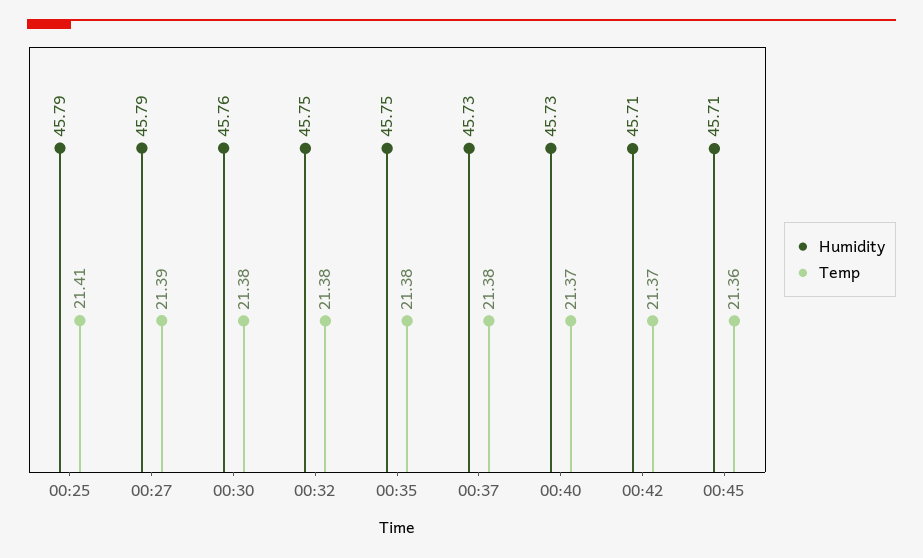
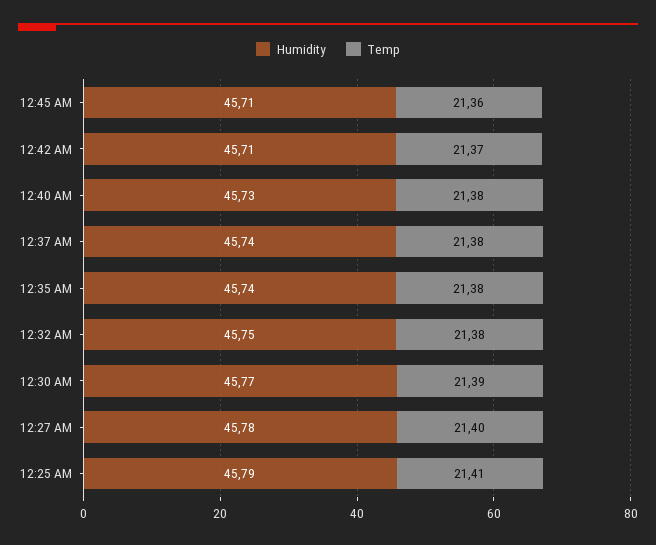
Humidity, 00:27: 45.79 -> 45.78
Temp, 00:27: 21.39 -> 21.4
Humidity, 00:30: 45.76 -> 45.77
Temp, 00:30: 21.38 -> 21.39
Humidity, 00:35: 45.75 -> 45.74
Humidity, 00:37: 45.73 -> 45.74
Temp, 00:40: 21.37 -> 21.38

